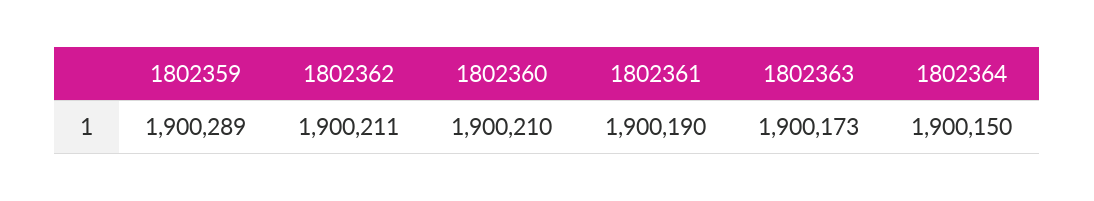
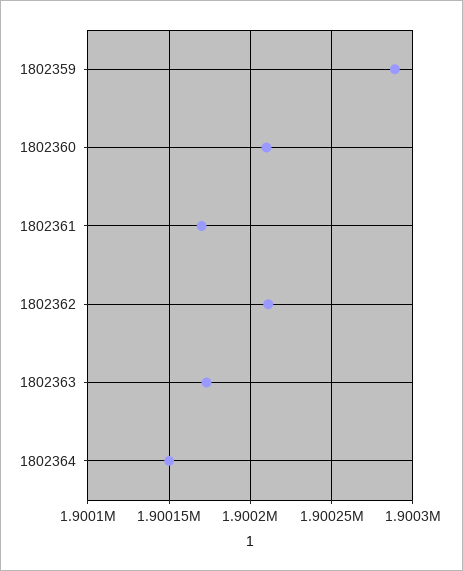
1802361: 1900190 -> 1900170

